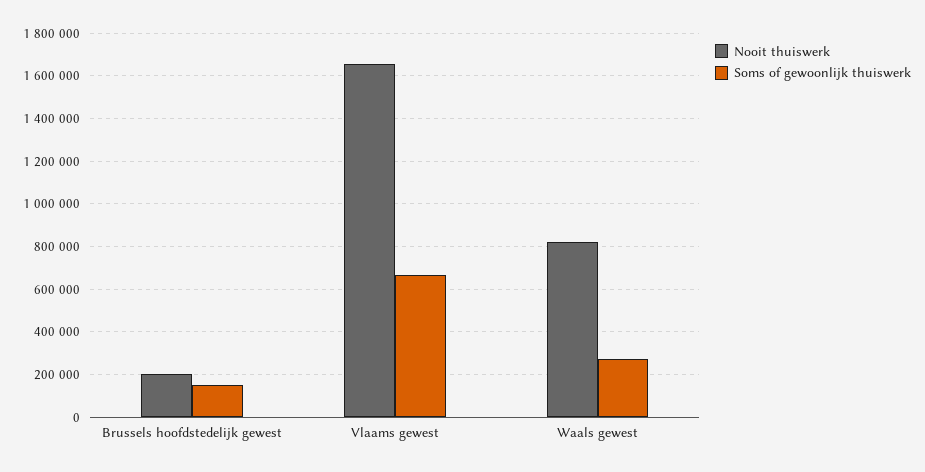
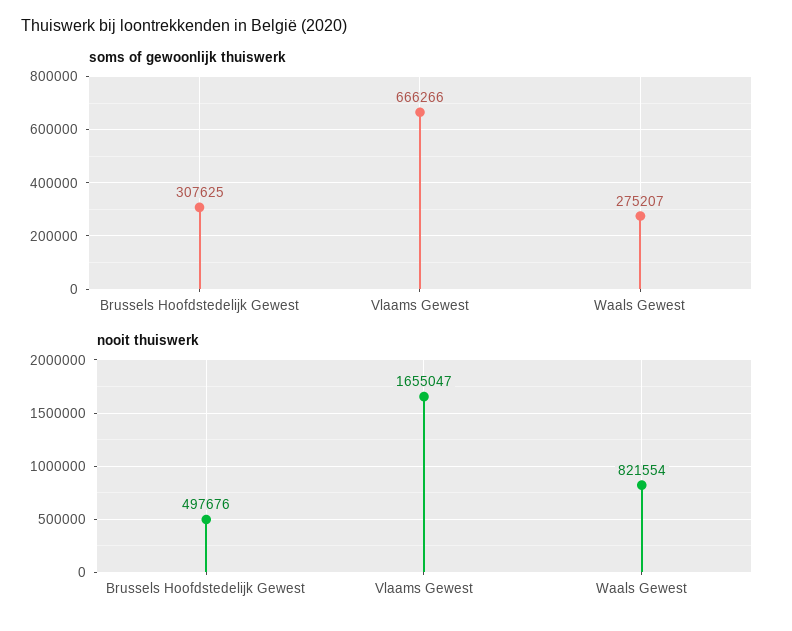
Nooit thuiswerk, Brussels hoofdstedelijk gewest: 200000 -> 497676
Soms of gewoonlijk thuiswerk, Brussels hoofdstedelijk gewest: 150000 -> 307625

